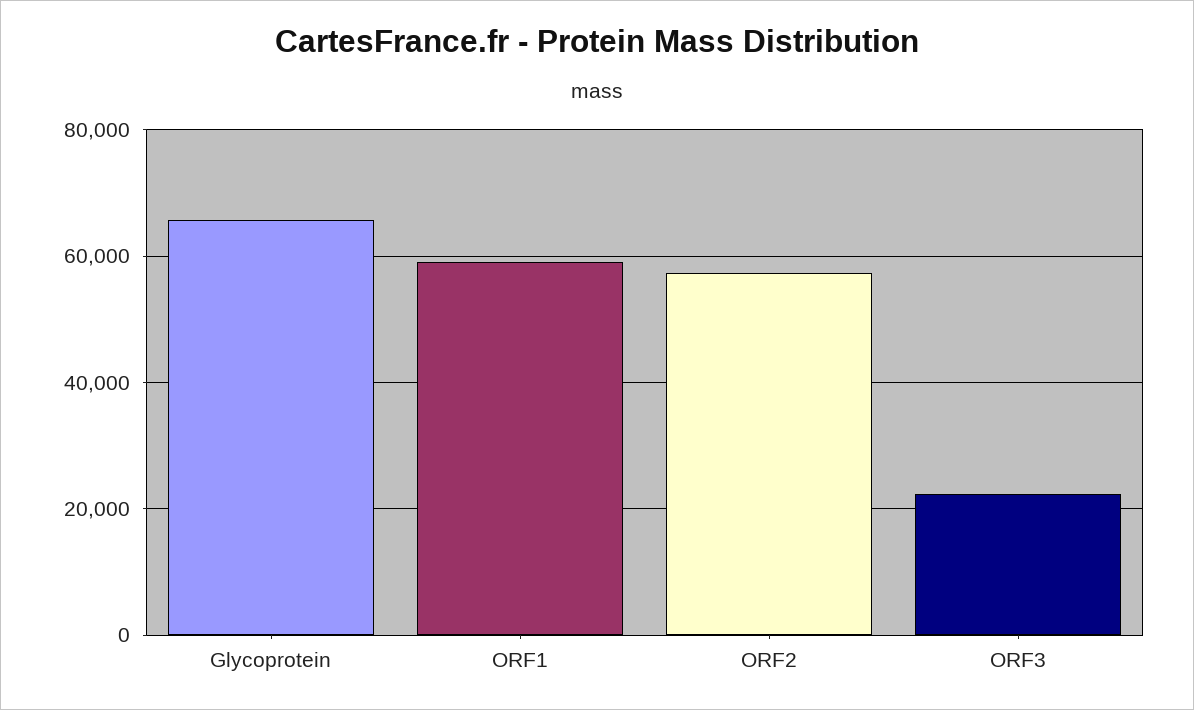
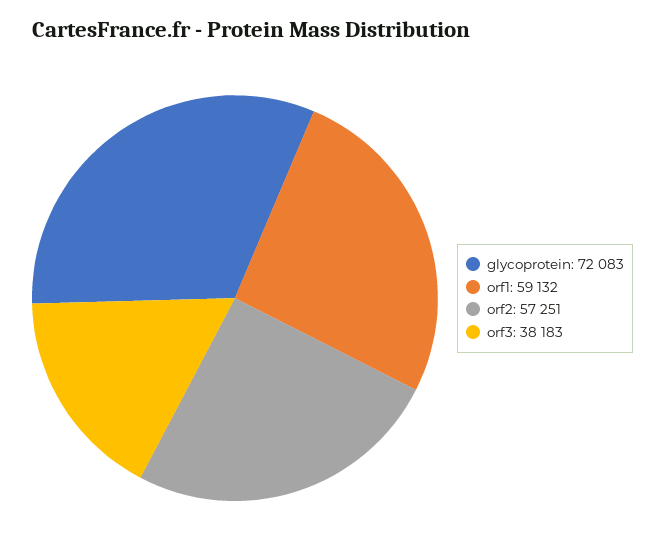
Glycoprotein: 66000 -> 72083
ORF3: 22000 -> 38183

